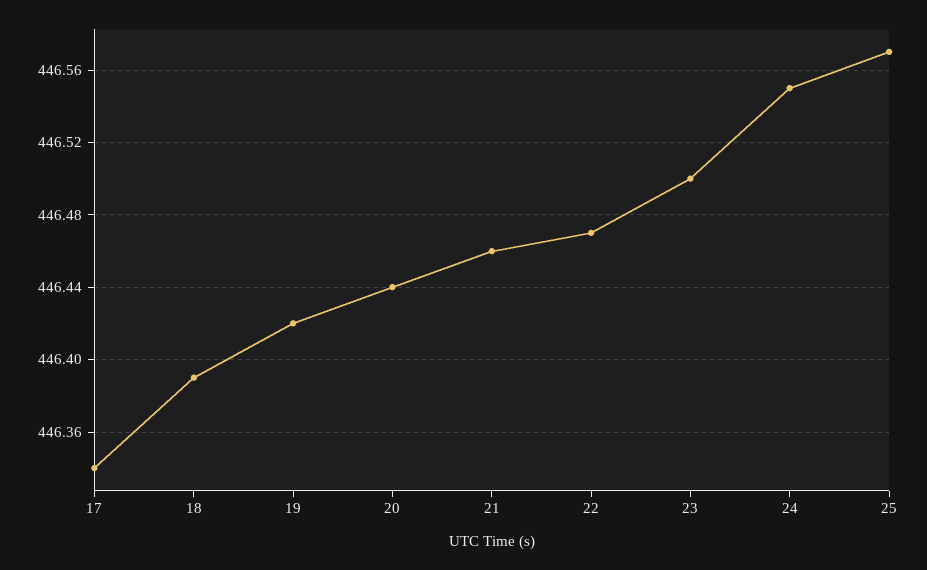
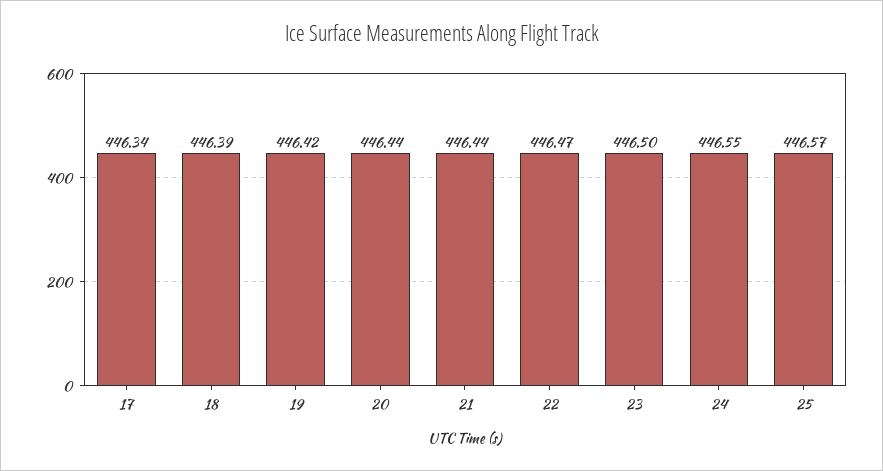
21: 446.46 -> 446.44

